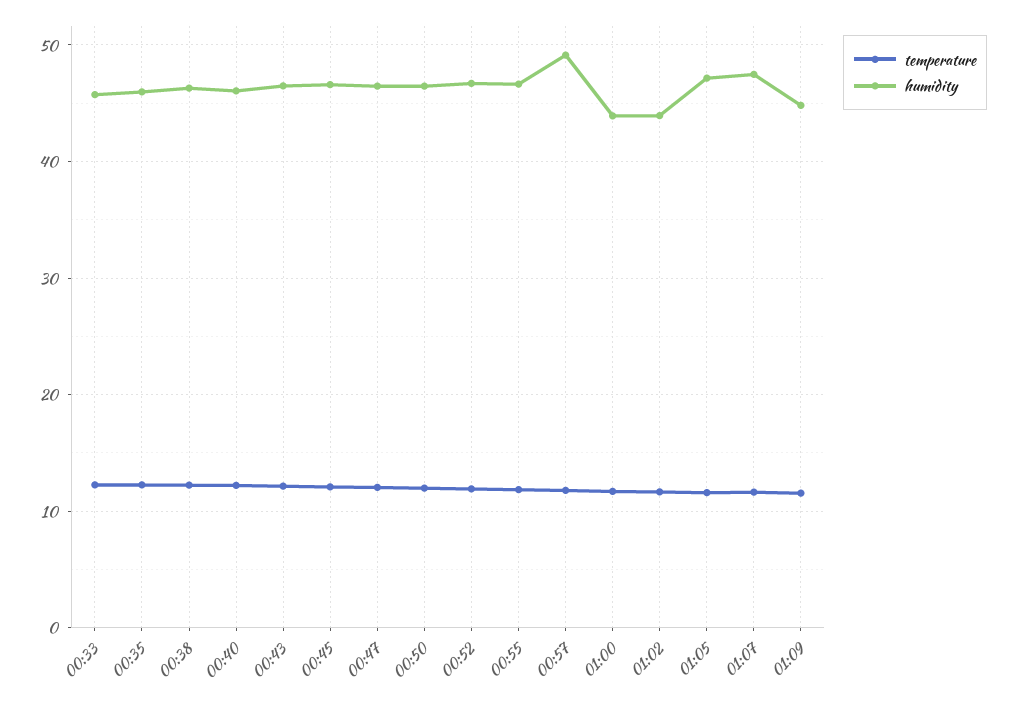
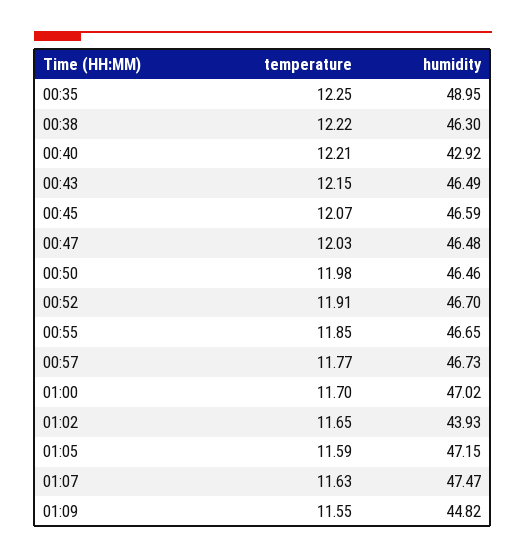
temperature, 00:33: 12 -> none
humidity, 00:33: 46 -> none
humidity, 00:35: 46 -> 48.95
humidity, 00:40: 46 -> 42.92
humidity, 00:57: 49 -> 46.73
humidity, 01:00: 44 -> 47.02

